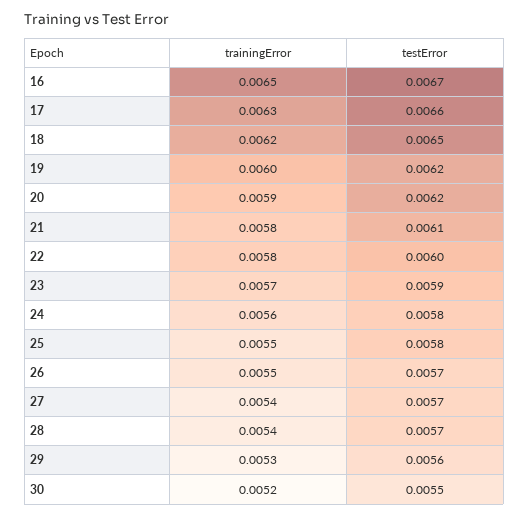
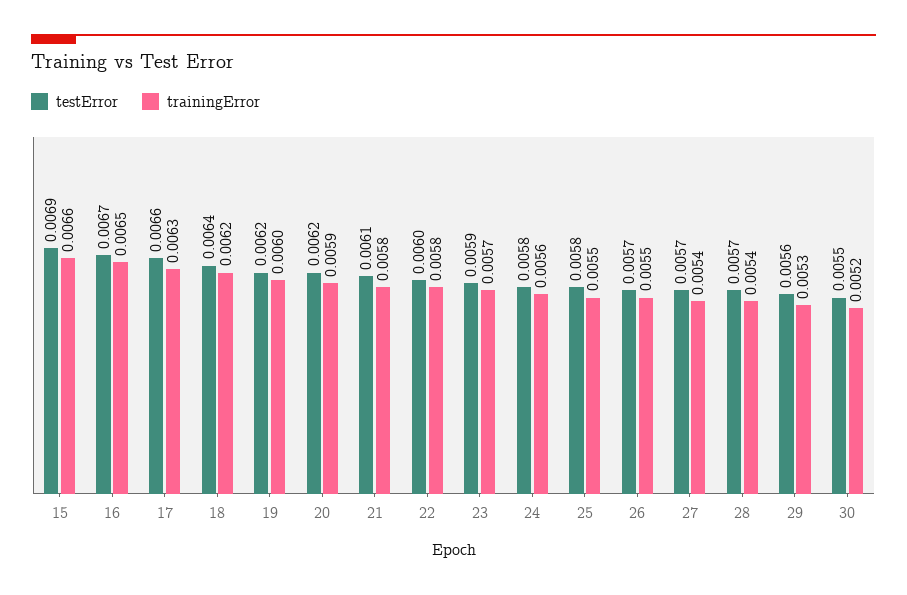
testError, 18: 0.0065 -> 0.0064
testError, 15: none -> 0.0069
trainingError, 15: none -> 0.0066

